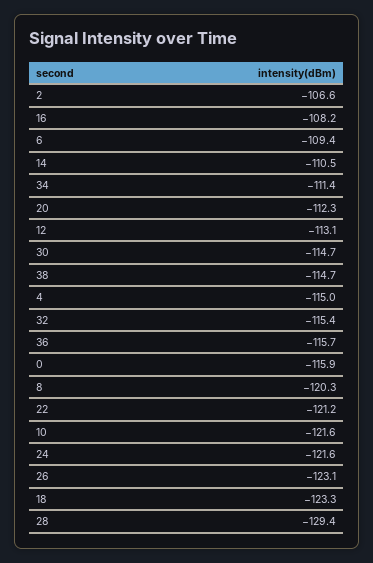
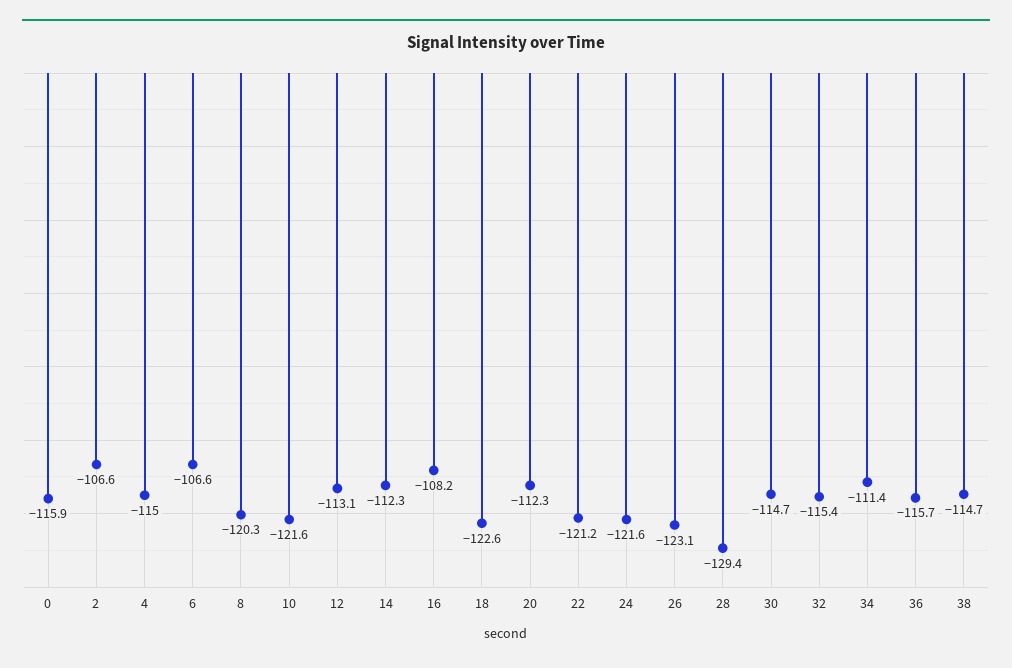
6: -109.4 -> -106.6
14: -110.5 -> -112.3
18: -123.3 -> -122.6

